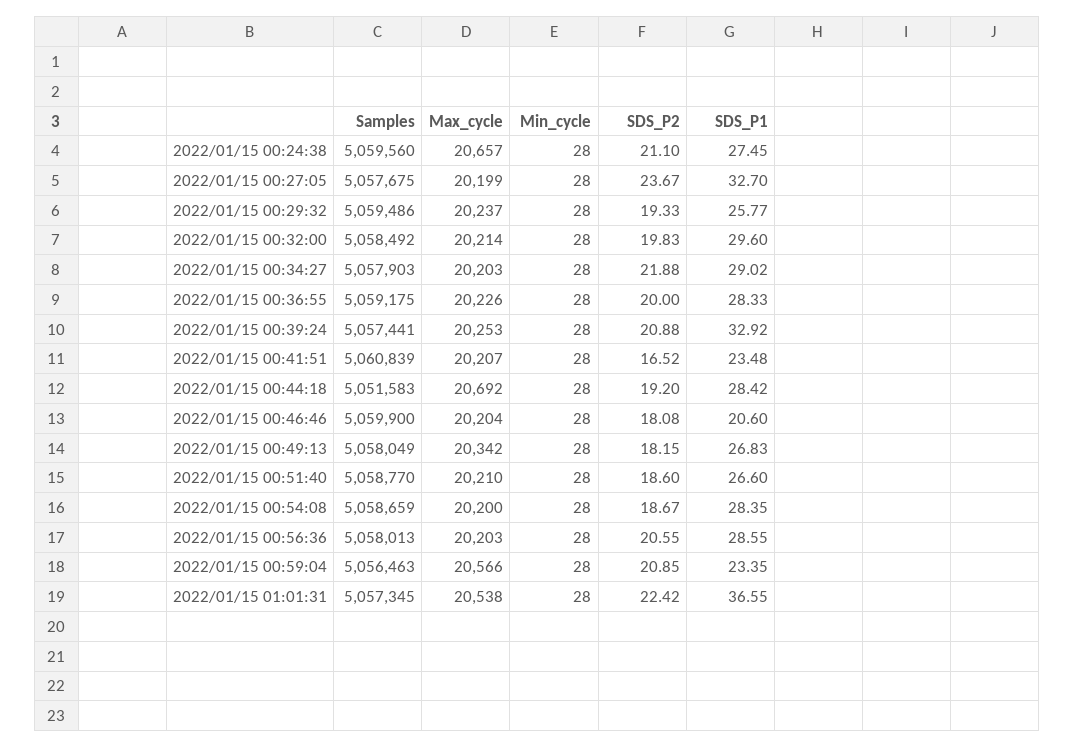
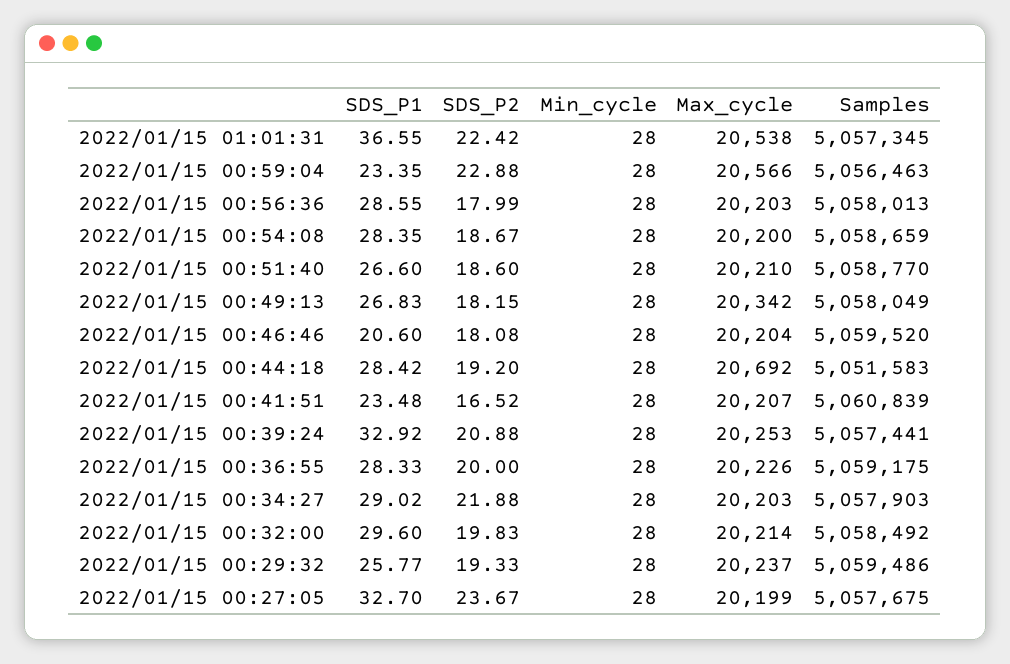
Samples, 2022/01/15 00:24:38: 5059560 -> none
Max_cycle, 2022/01/15 00:24:38: 20657 -> none
Min_cycle, 2022/01/15 00:24:38: 28 -> none
SDS_P2, 2022/01/15 00:24:38: 21.1 -> none
SDS_P1, 2022/01/15 00:24:38: 27.45 -> none
Samples, 2022/01/15 00:46:46: 5059900 -> 5059520
SDS_P2, 2022/01/15 00:56:36: 20.55 -> 17.99
SDS_P2, 2022/01/15 00:59:04: 20.85 -> 22.88

